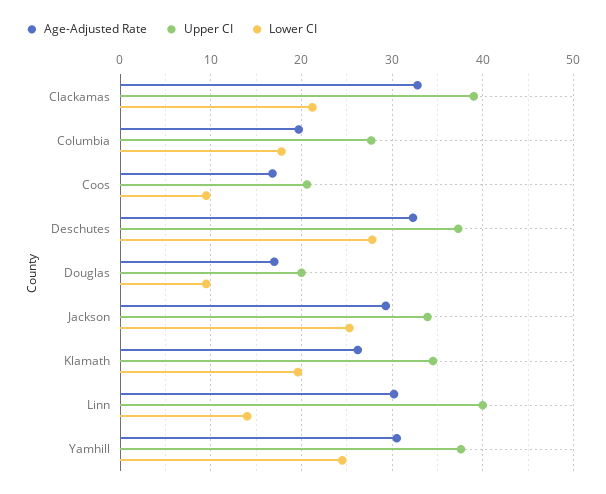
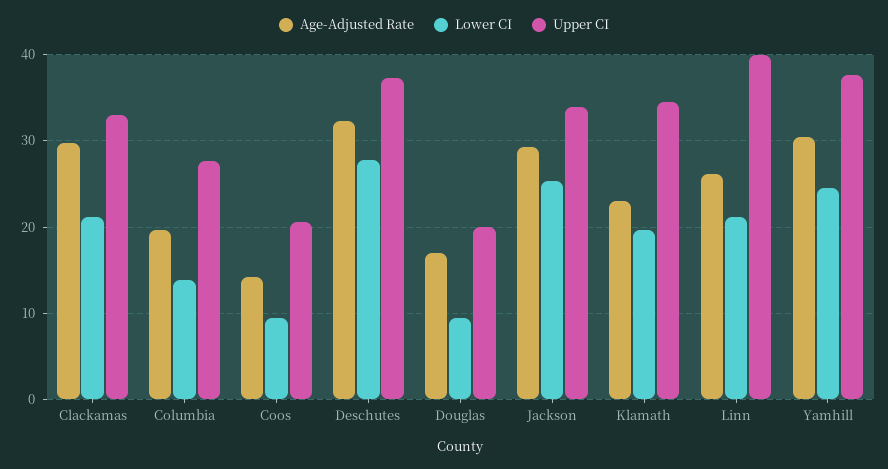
Age-Adjusted Rate, Clackamas: 33 -> 30
Upper CI, Clackamas: 39 -> 33
Lower CI, Columbia: 18 -> 14
Age-Adjusted Rate, Coos: 17 -> 14
Age-Adjusted Rate, Klamath: 26 -> 23
Age-Adjusted Rate, Linn: 30 -> 26
Lower CI, Linn: 14 -> 21

